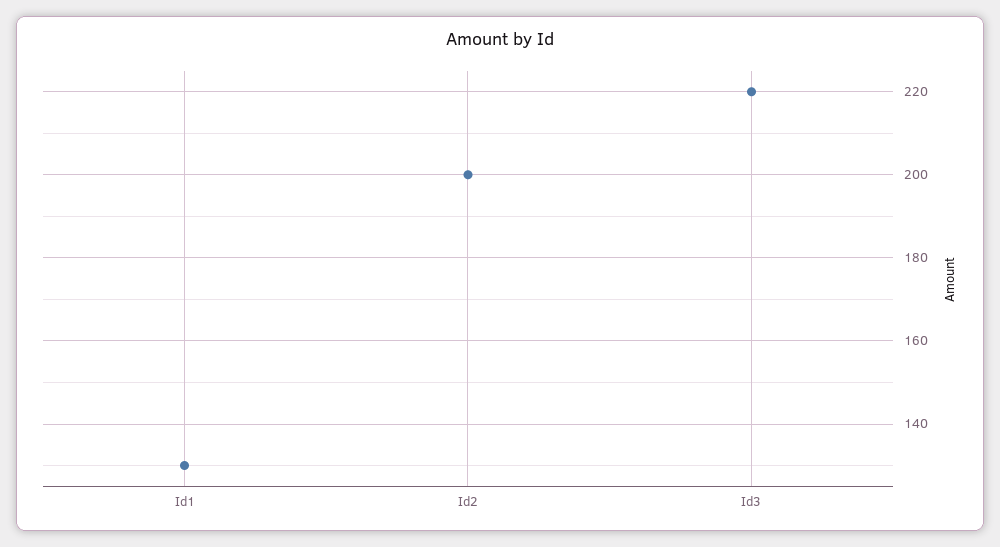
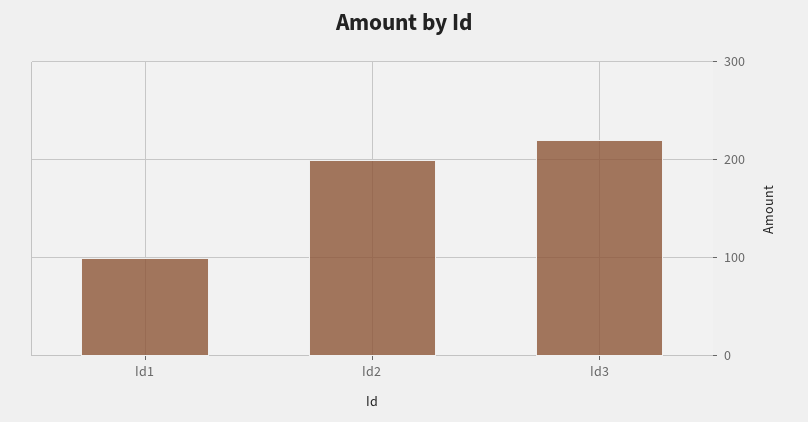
Id1: 130 -> 100

